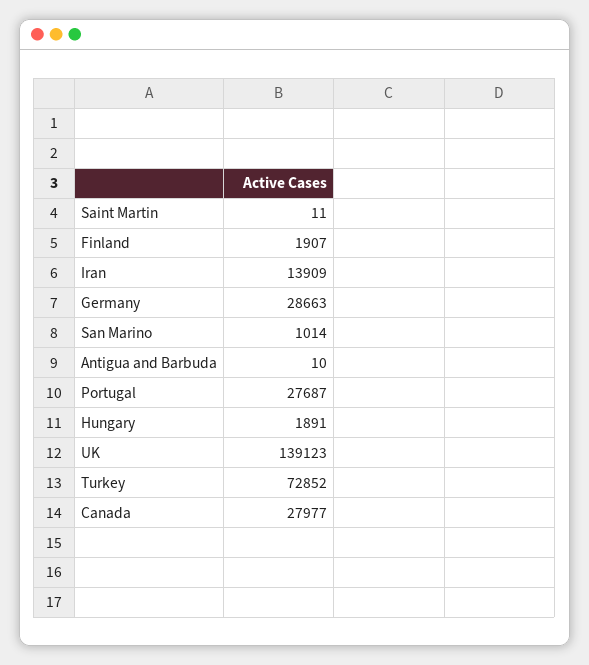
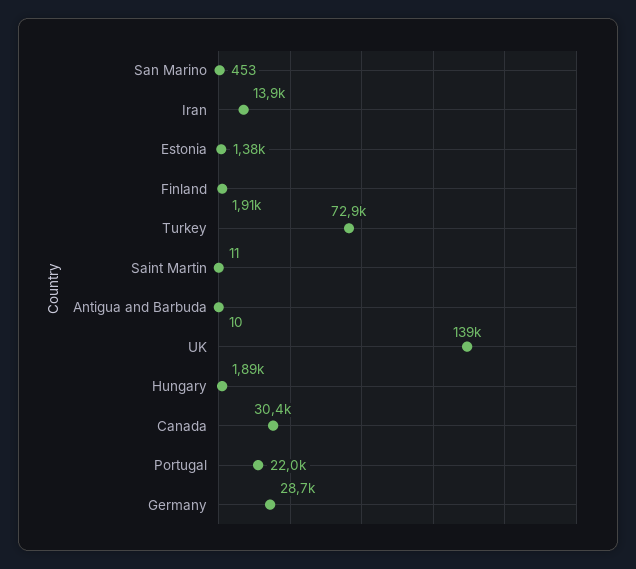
San Marino: 1014 -> 453
Portugal: 27687 -> 22000
Canada: 27977 -> 30400
Estonia: none -> 1380

